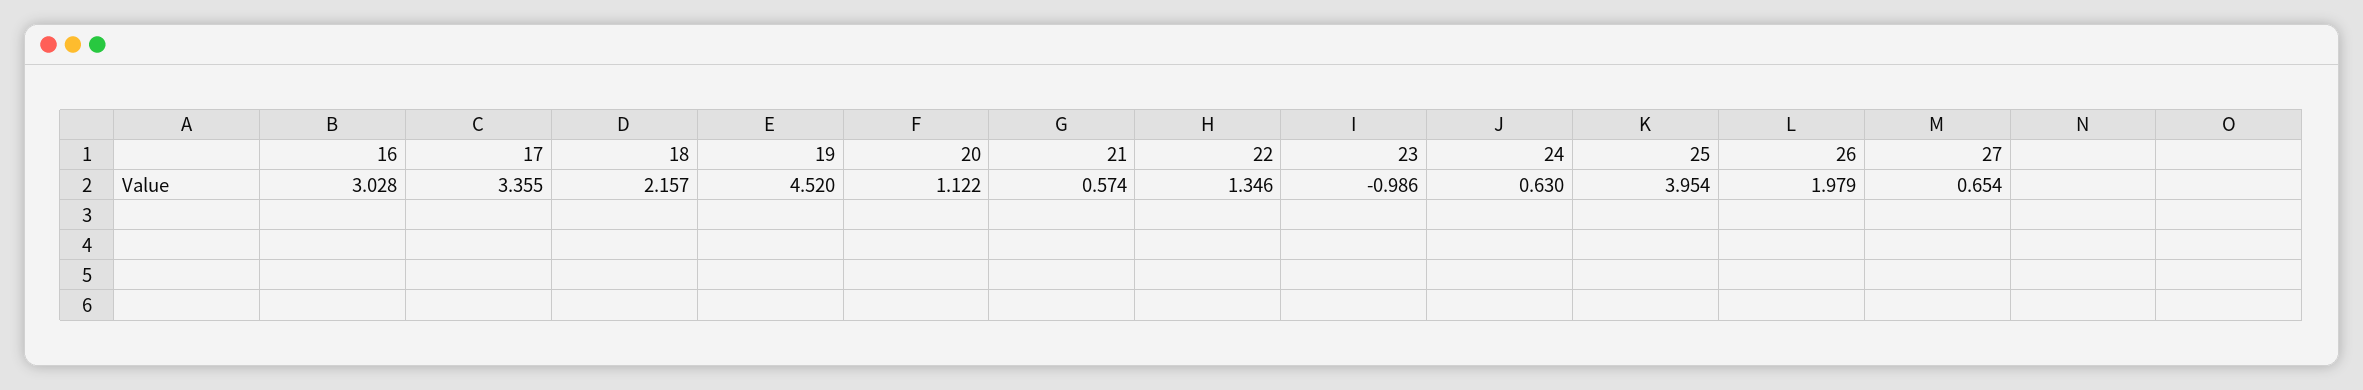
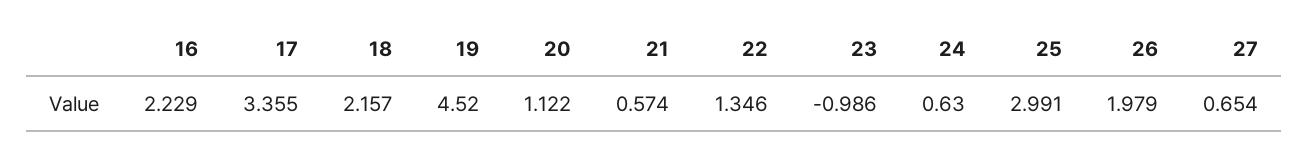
16: 3.028 -> 2.229
25: 3.954 -> 2.991

